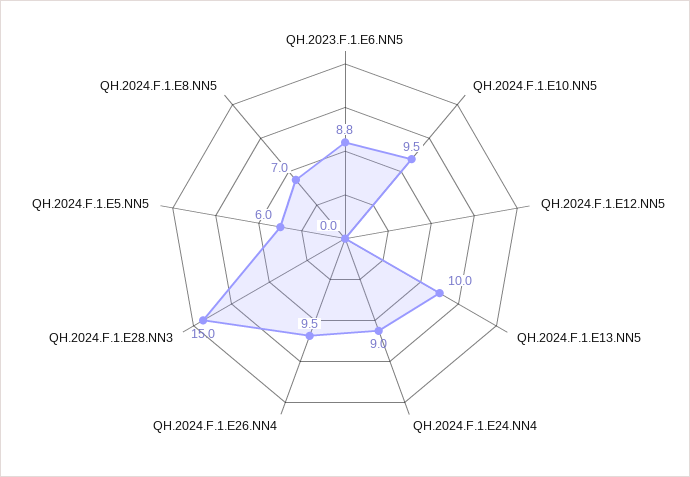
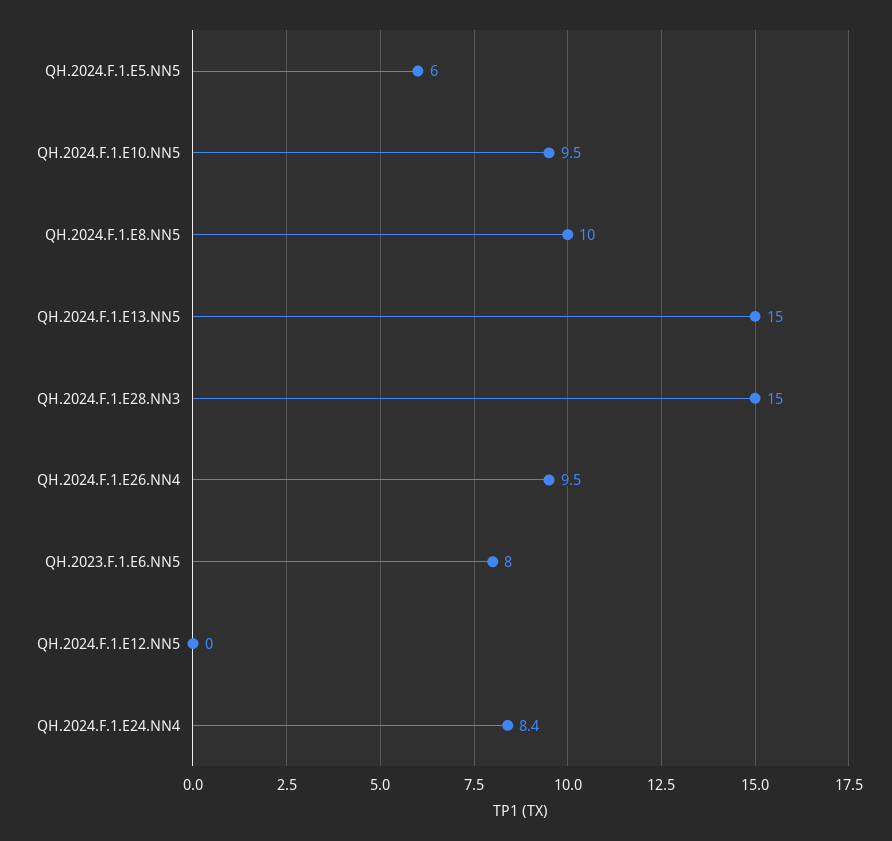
QH.2023.F.1.E6.NN5: 8.8 -> 8
QH.2024.F.1.E13.NN5: 10 -> 15
QH.2024.F.1.E24.NN4: 9 -> 8.4
QH.2024.F.1.E8.NN5: 7 -> 10

